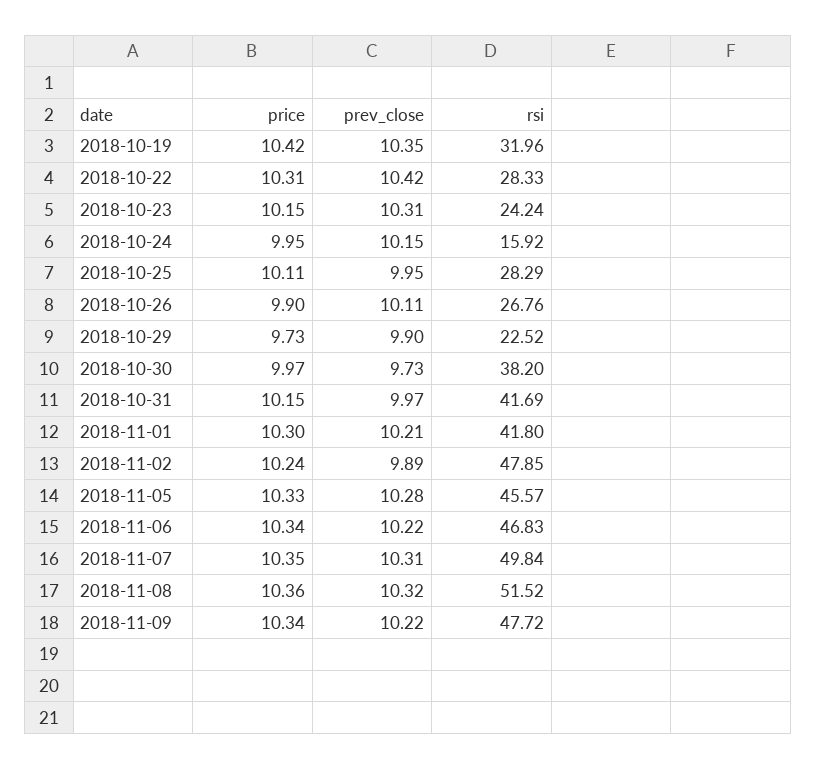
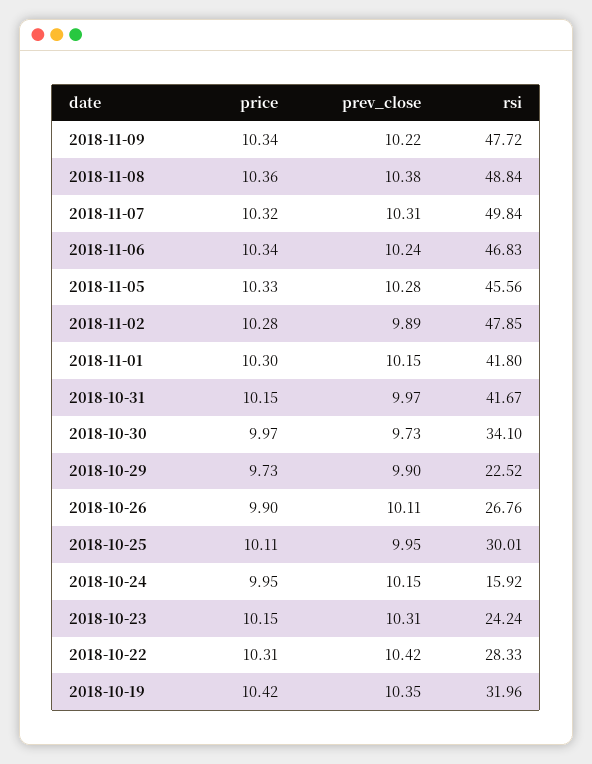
rsi, 2018-10-25: 28.29 -> 30.01
rsi, 2018-10-30: 38.2 -> 34.1
rsi, 2018-10-31: 41.69 -> 41.67
prev_close, 2018-11-01: 10.21 -> 10.15
price, 2018-11-02: 10.24 -> 10.28
rsi, 2018-11-05: 45.57 -> 45.56
prev_close, 2018-11-06: 10.22 -> 10.24
price, 2018-11-07: 10.35 -> 10.32
prev_close, 2018-11-08: 10.32 -> 10.38
rsi, 2018-11-08: 51.52 -> 48.84

